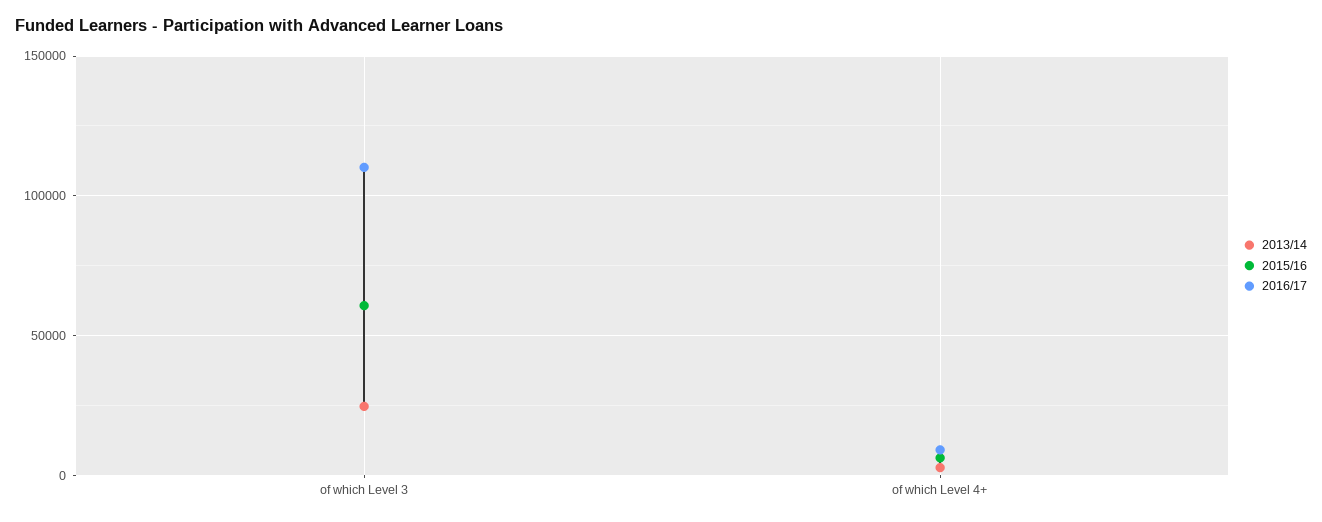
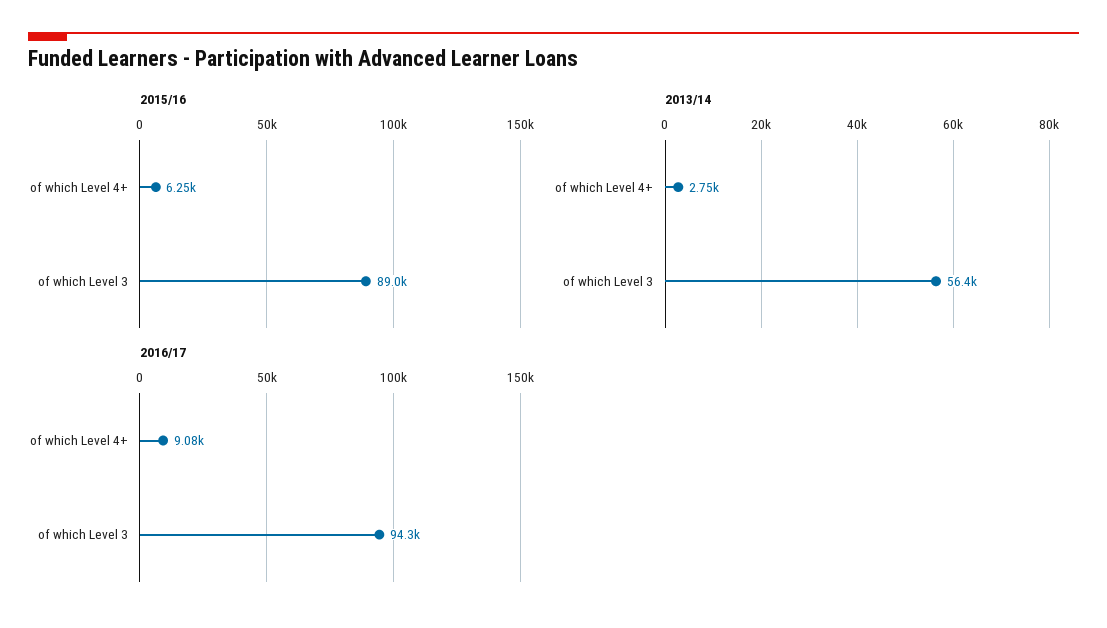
2013/14, of which Level 3: 25000 -> 56400
2015/16, of which Level 3: 60000 -> 89000
2016/17, of which Level 3: 110000 -> 94300

